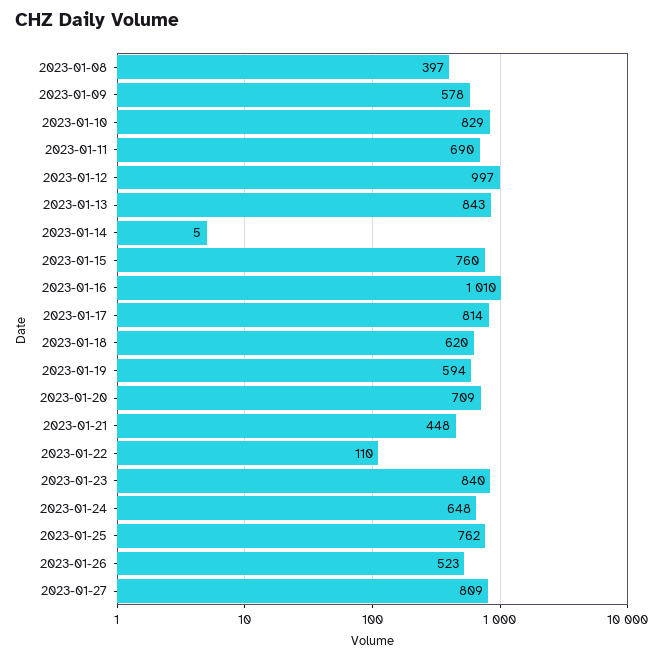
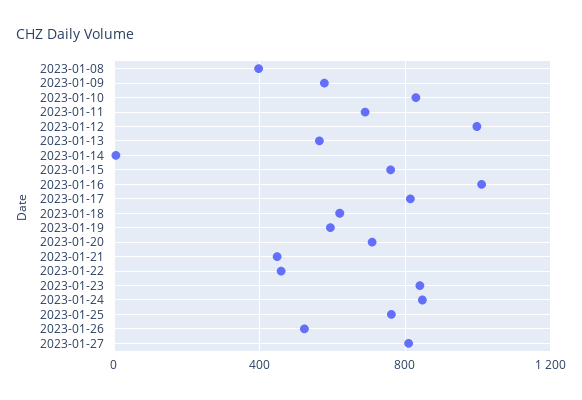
2023-01-13: 843 -> 550
2023-01-22: 110 -> 450
2023-01-24: 648 -> 850

